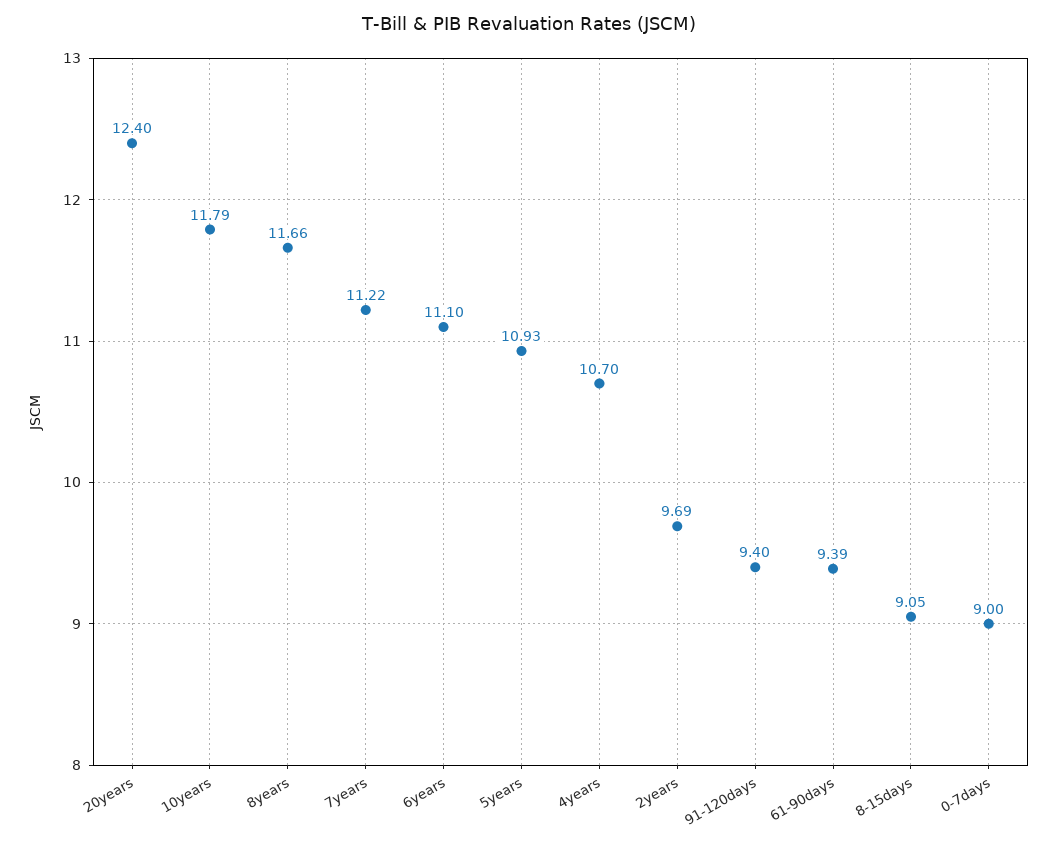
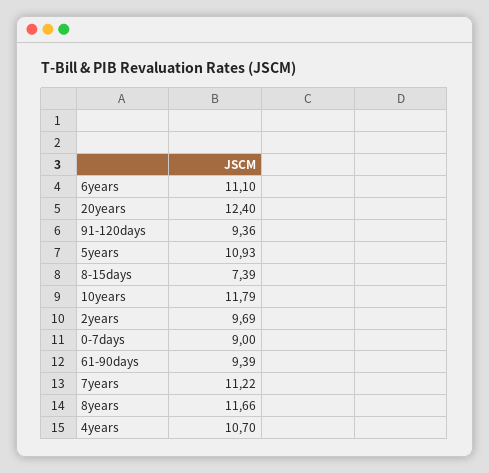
91-120days: 9.4 -> 9.36
8-15days: 9.05 -> 7.39

